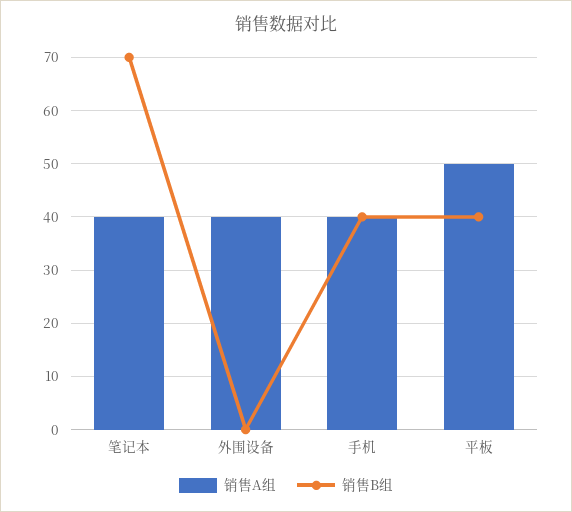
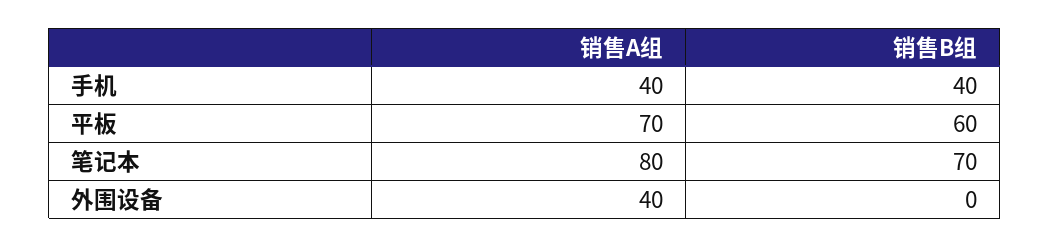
销售A组, 笔记本: 40 -> 80
销售A组, 平板: 50 -> 70
销售B组, 平板: 40 -> 60

